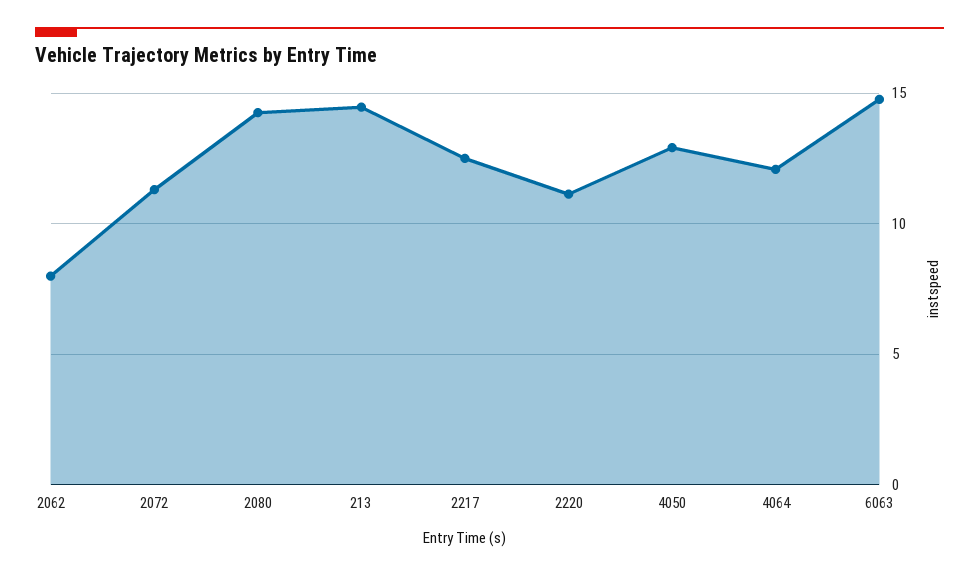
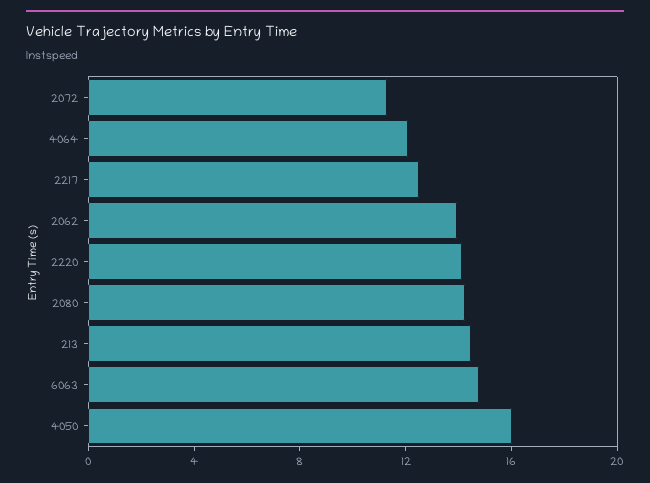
2062: 8 -> 14
2220: 11 -> 14
4050: 13 -> 16

